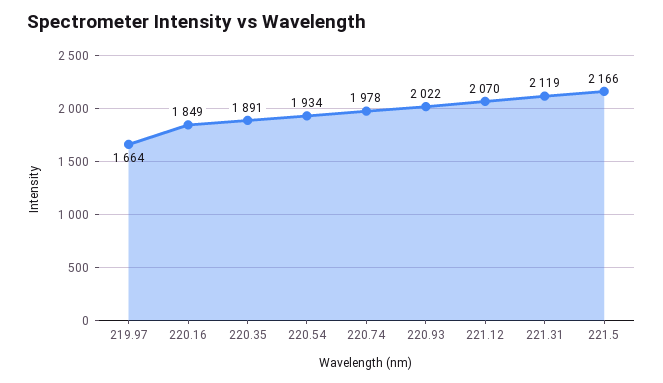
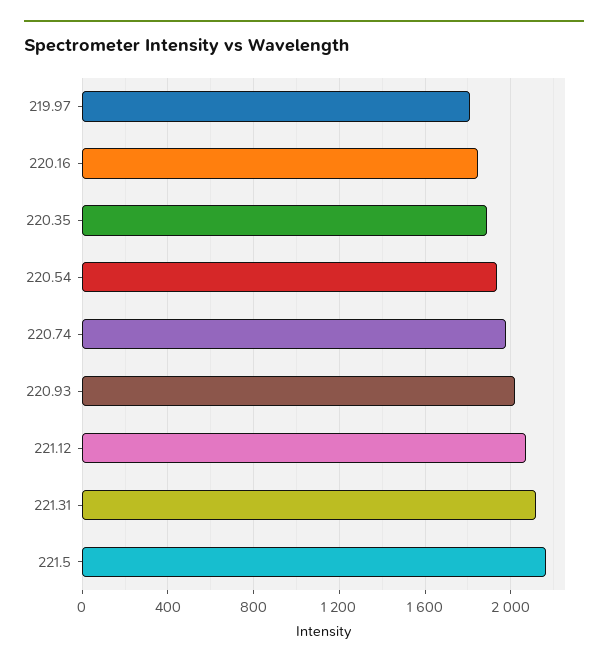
219.97: 1664 -> 1800

